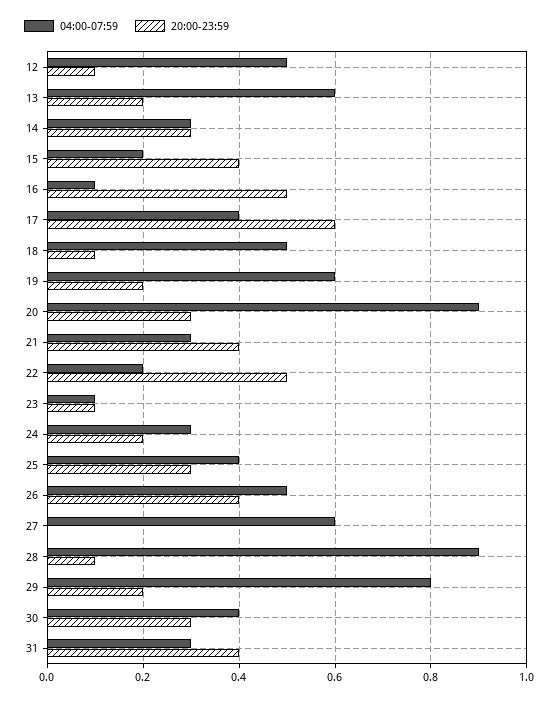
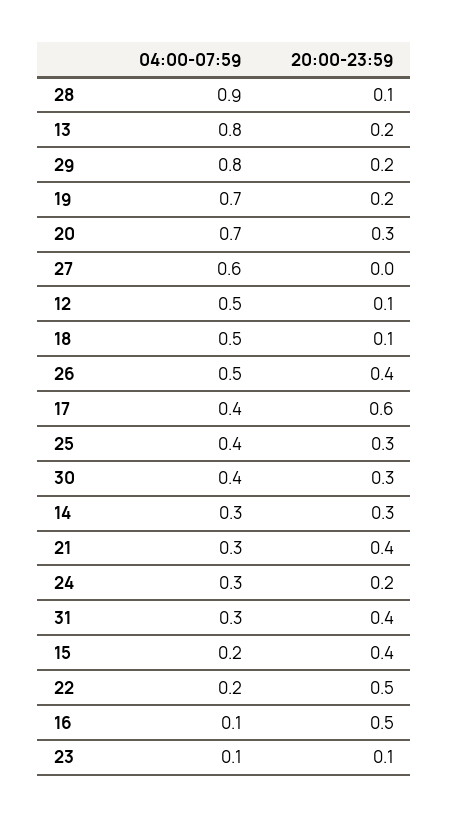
04:00-07:59, 13: 0.6 -> 0.8
04:00-07:59, 19: 0.6 -> 0.7
04:00-07:59, 20: 0.9 -> 0.7

